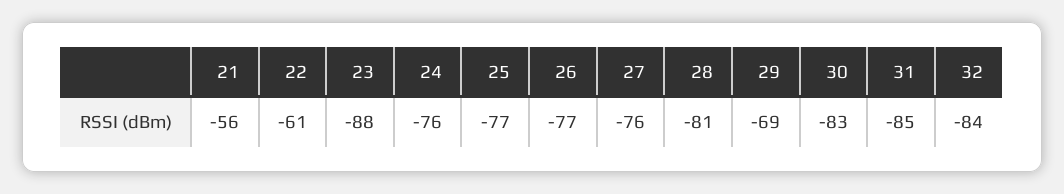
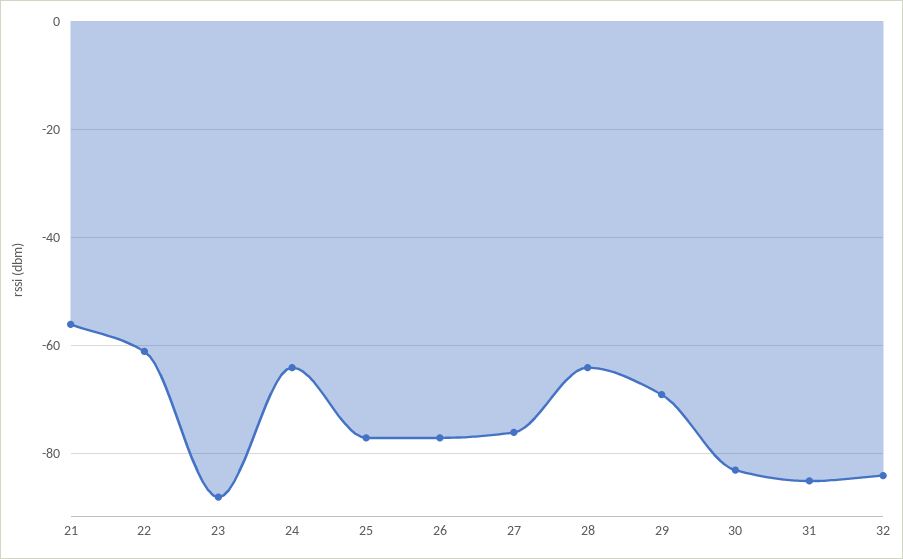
24: -76 -> -65
28: -81 -> -65

